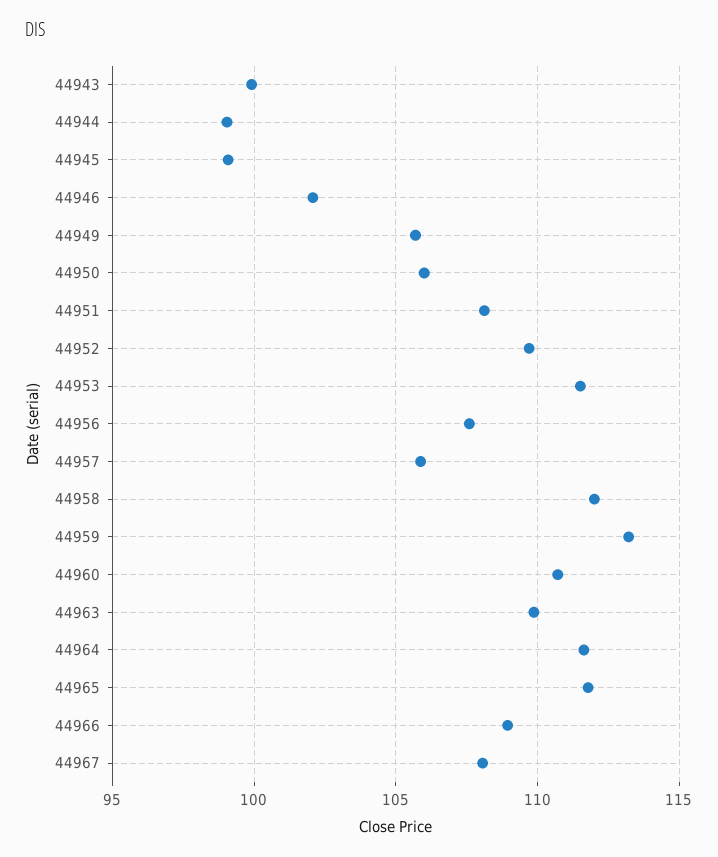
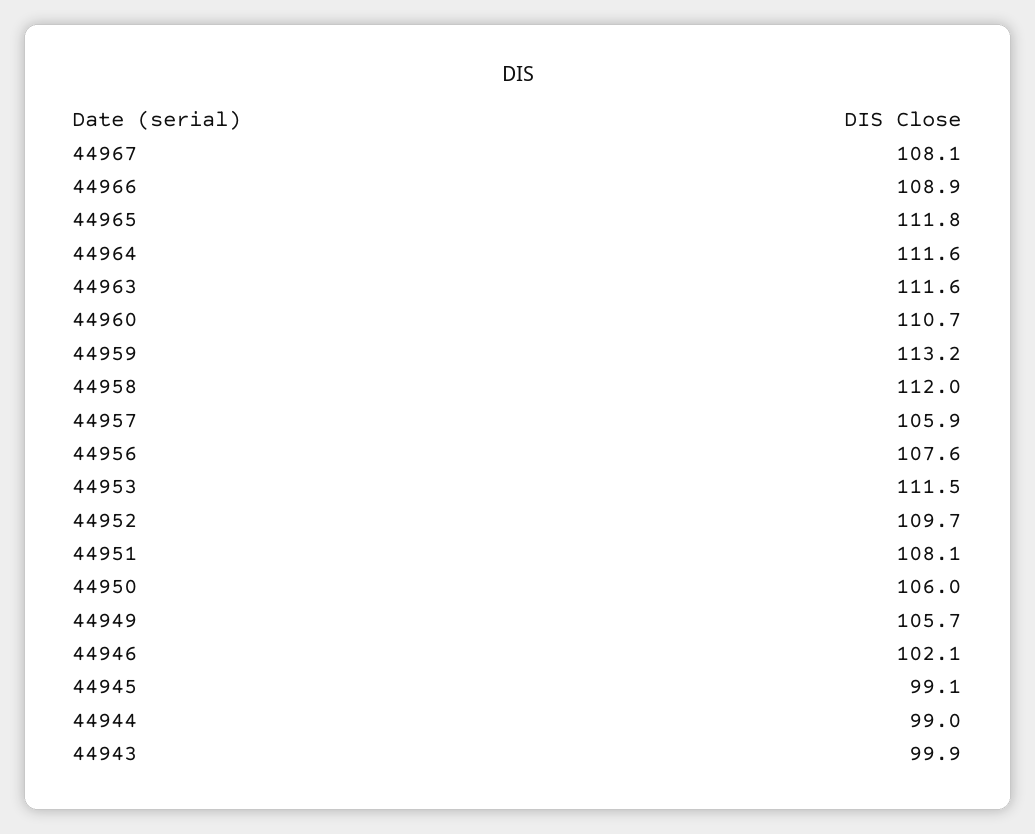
44963: 110 -> 111.6

